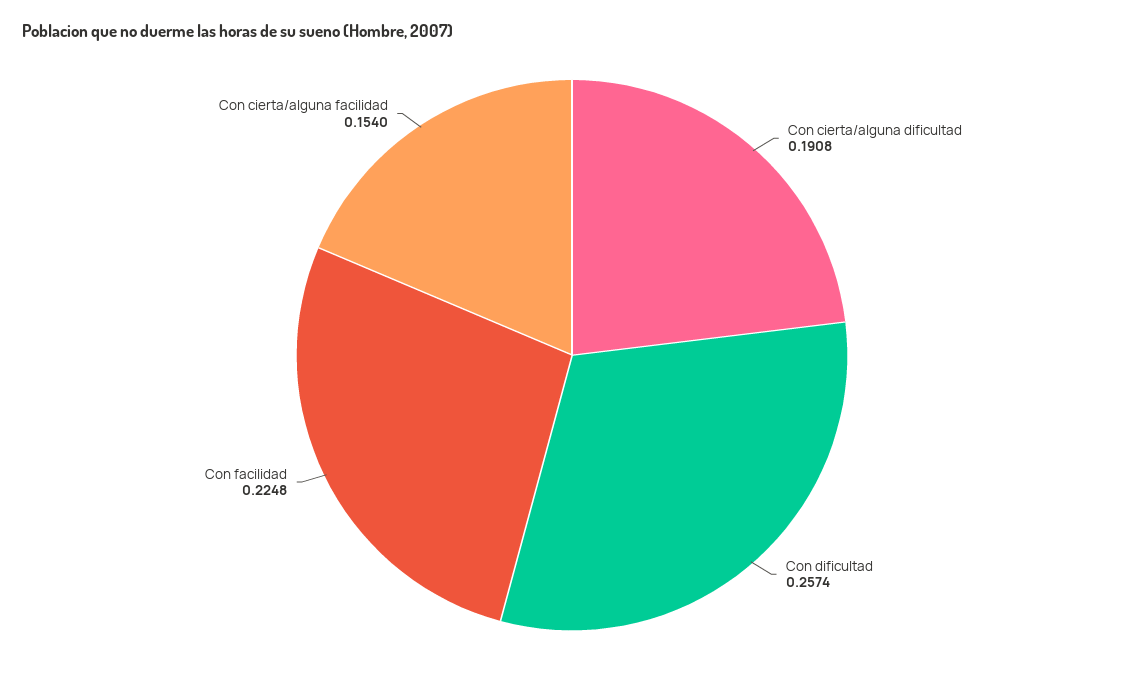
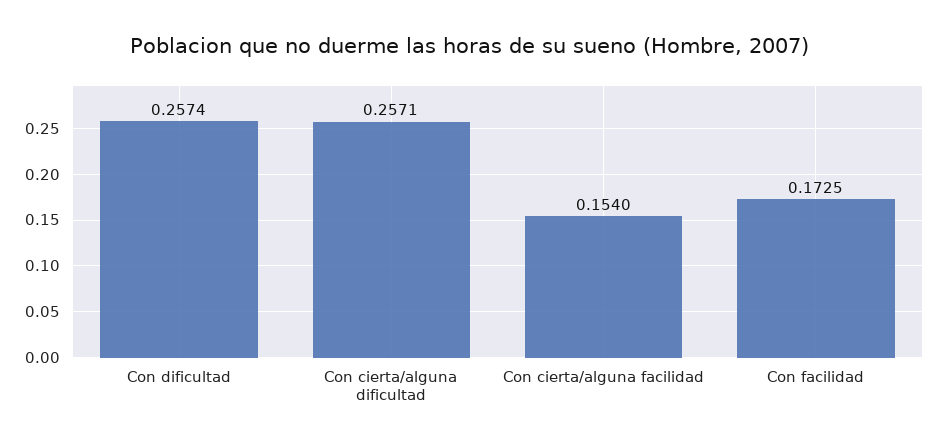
Con cierta/alguna dificultad: 0.1908 -> 0.2571
Con facilidad: 0.2248 -> 0.1725

